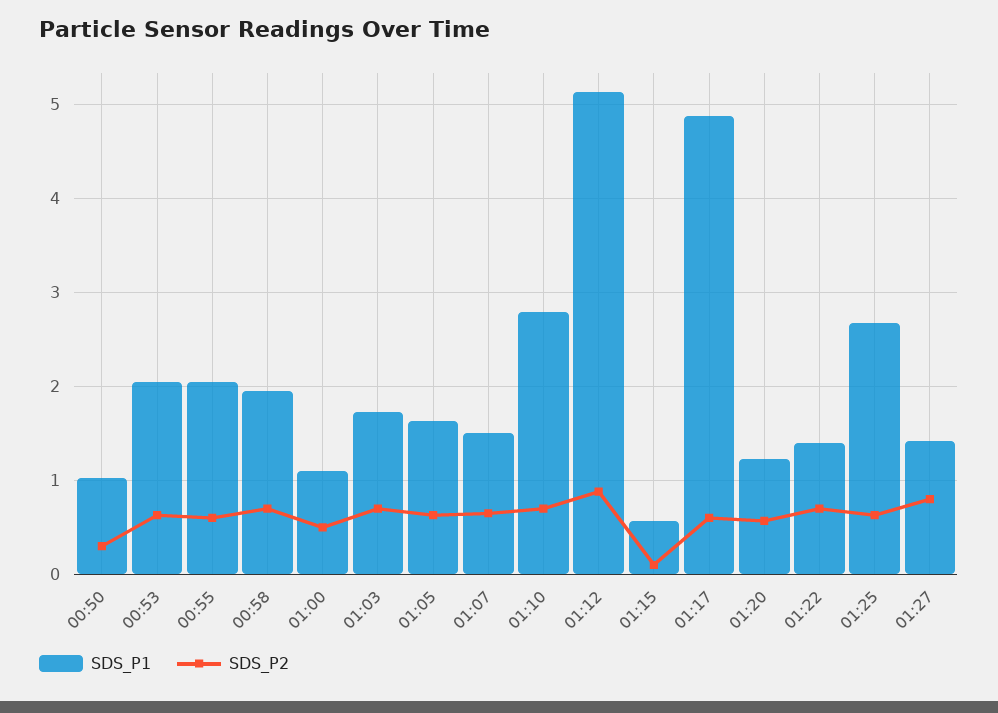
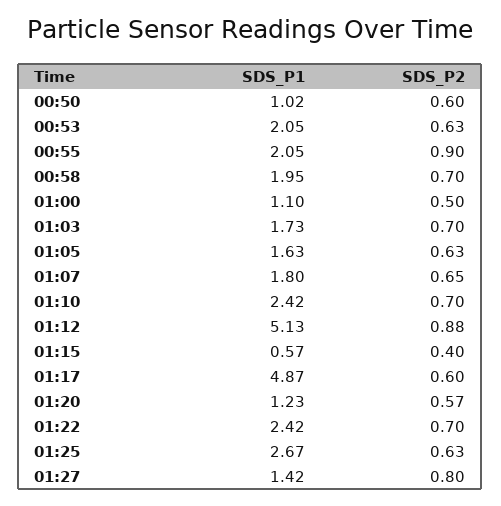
SDS_P2, 00:50: 0.3 -> 0.6
SDS_P2, 00:55: 0.6 -> 0.9
SDS_P1, 01:07: 1.5 -> 1.8
SDS_P1, 01:10: 2.8 -> 2.42
SDS_P2, 01:15: 0.1 -> 0.4
SDS_P1, 01:22: 1.4 -> 2.42

